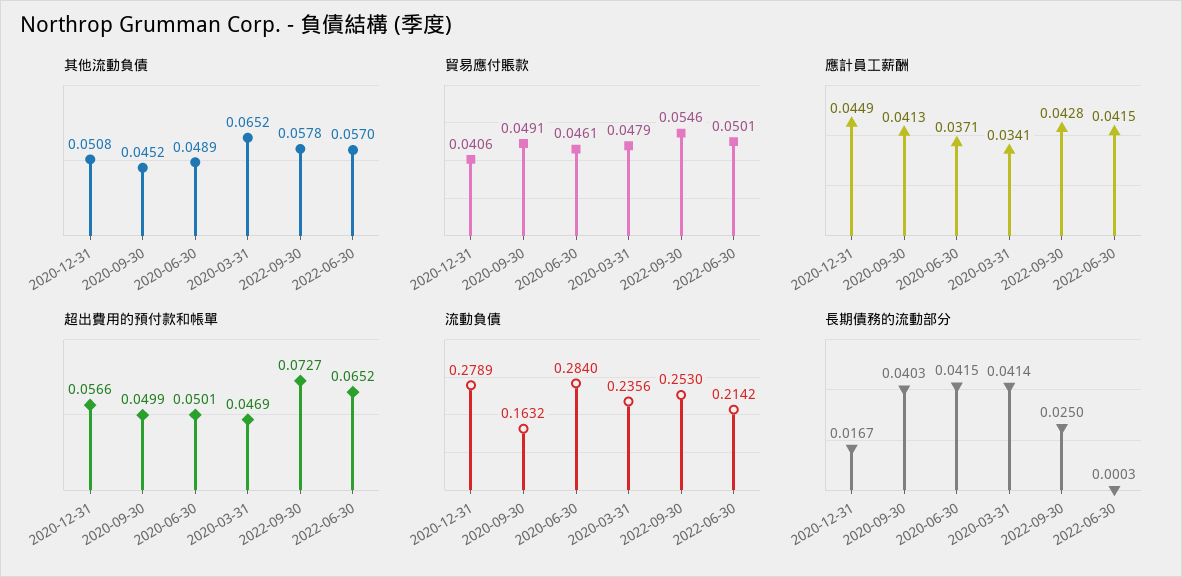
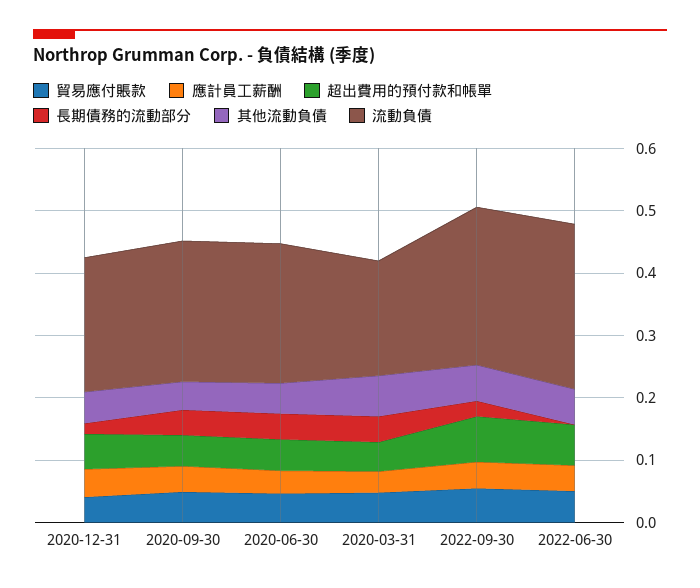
流動負債, 2020-12-31: 0.2789 -> 0.22
流動負債, 2020-09-30: 0.1632 -> 0.22
流動負債, 2020-06-30: 0.284 -> 0.22
流動負債, 2020-03-31: 0.2356 -> 0.18
流動負債, 2022-06-30: 0.2142 -> 0.26

